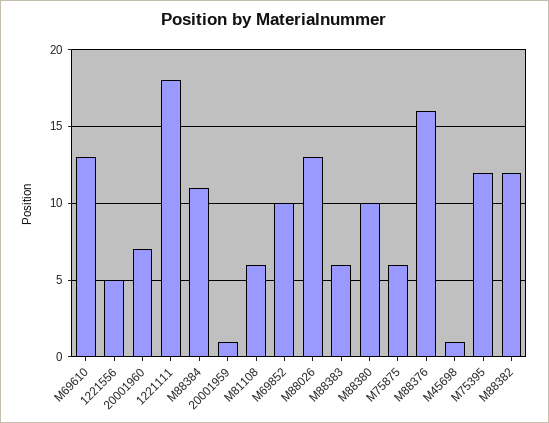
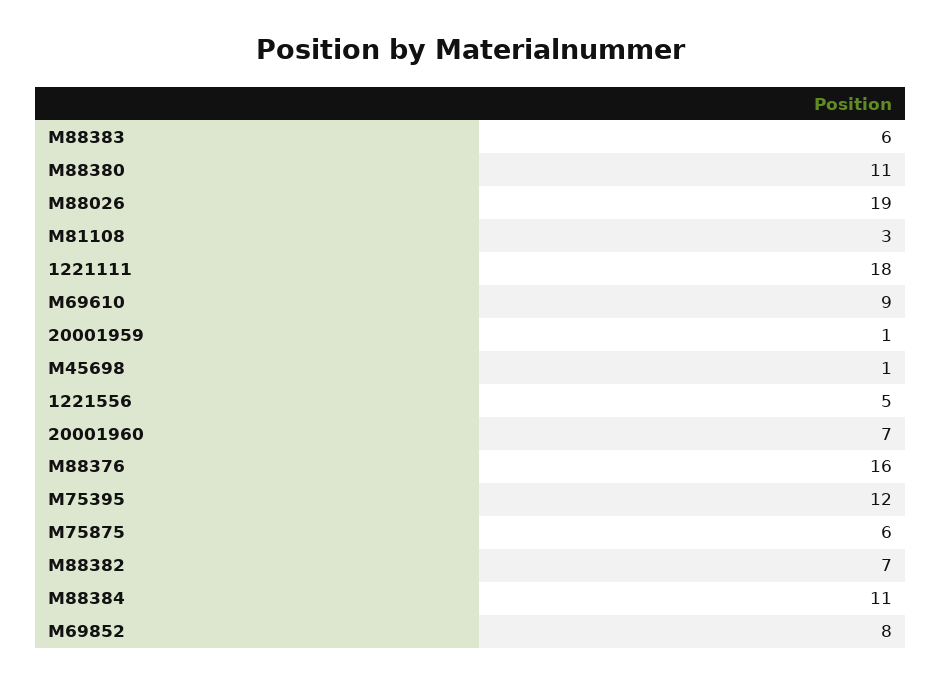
M69610: 13 -> 9
M81108: 6 -> 3
M69852: 10 -> 8
M88026: 13 -> 19
M88380: 10 -> 11
M88382: 12 -> 7

